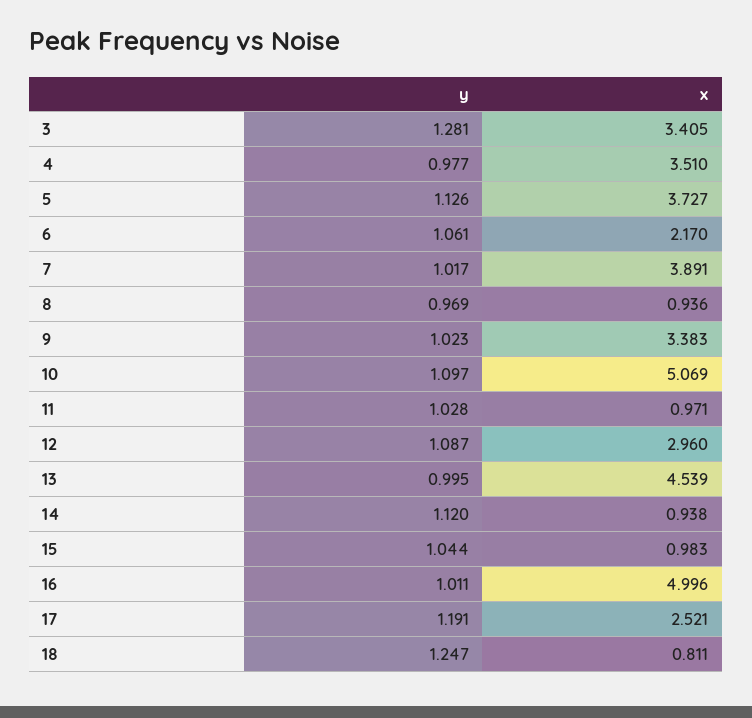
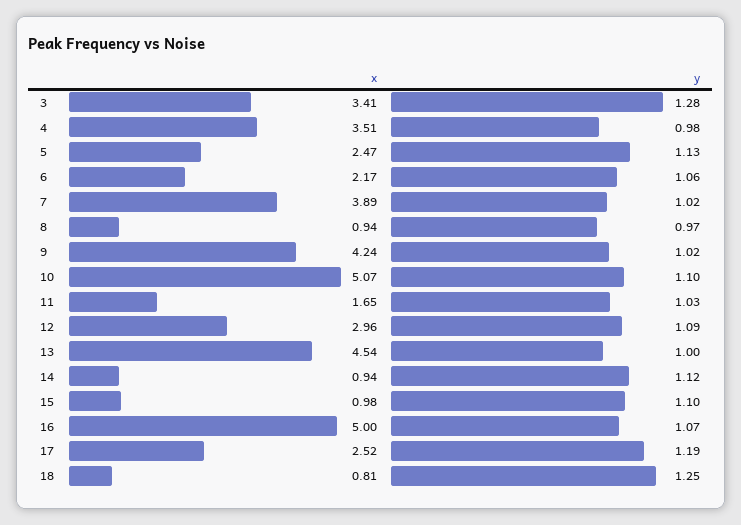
x, 5: 3.727 -> 2.47
x, 9: 3.383 -> 4.24
x, 11: 0.971 -> 1.65
y, 15: 1.044 -> 1.1
y, 16: 1.011 -> 1.07

